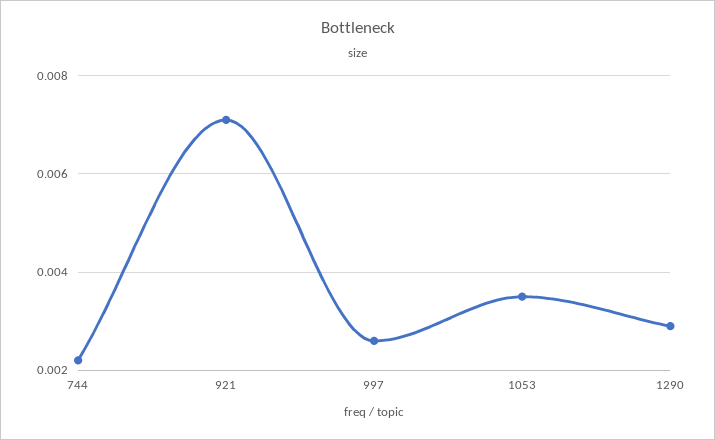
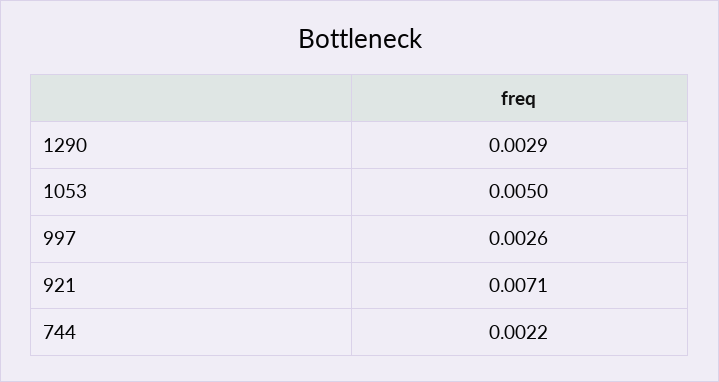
1053: 0.0035 -> 0.005

